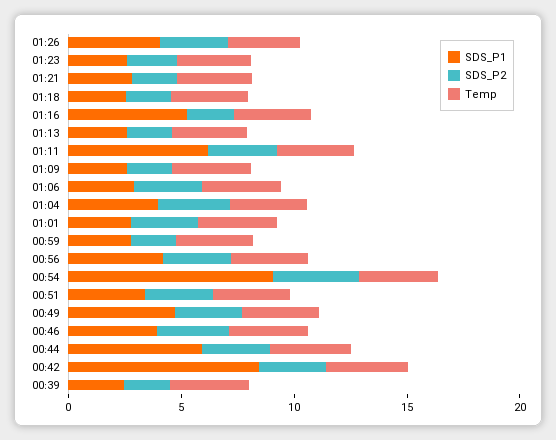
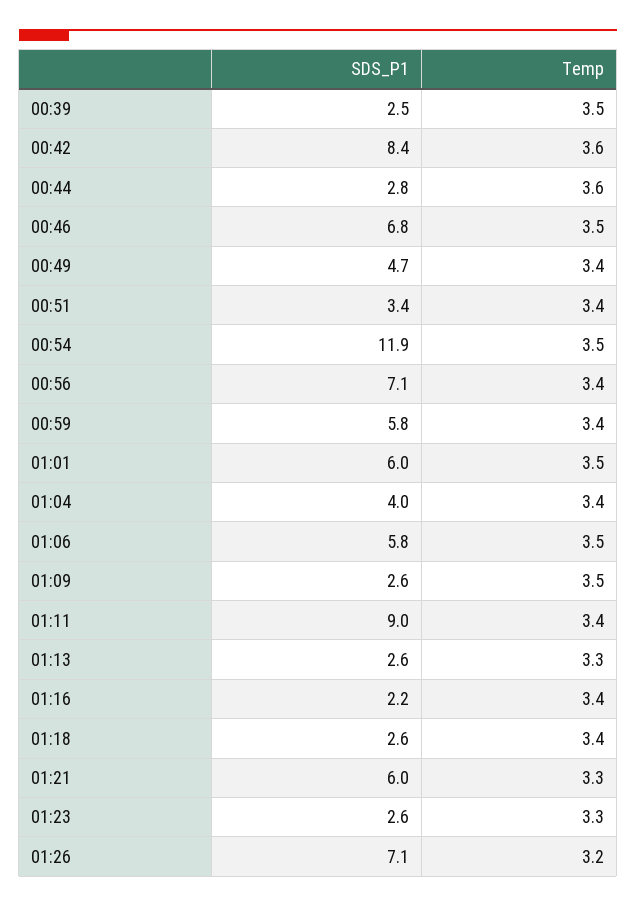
SDS_P1, 01:26: 4 -> 7.1
SDS_P2, 01:26: 3 -> none
SDS_P2, 01:23: 2 -> none
SDS_P1, 01:21: 3 -> 6
SDS_P2, 01:21: 2 -> none
SDS_P2, 01:18: 2 -> none
SDS_P1, 01:16: 5 -> 2.2
SDS_P2, 01:16: 2 -> none
SDS_P2, 01:13: 2 -> none
SDS_P1, 01:11: 6 -> 9
SDS_P2, 01:11: 3 -> none
SDS_P2, 01:09: 2 -> none
SDS_P1, 01:06: 3 -> 5.8
SDS_P2, 01:06: 3 -> none
SDS_P2, 01:04: 3 -> none
SDS_P1, 01:01: 3 -> 6
SDS_P2, 01:01: 3 -> none
SDS_P1, 00:59: 3 -> 5.8
SDS_P2, 00:59: 2 -> none
SDS_P1, 00:56: 4 -> 7.1
SDS_P2, 00:56: 3 -> none
SDS_P1, 00:54: 9 -> 11.9
SDS_P2, 00:54: 4 -> none
SDS_P2, 00:51: 3 -> none
SDS_P2, 00:49: 3 -> none
SDS_P1, 00:46: 4 -> 6.8
SDS_P2, 00:46: 3 -> none
SDS_P1, 00:44: 6 -> 2.8
SDS_P2, 00:44: 3 -> none
SDS_P2, 00:42: 3 -> none
SDS_P2, 00:39: 2 -> none

